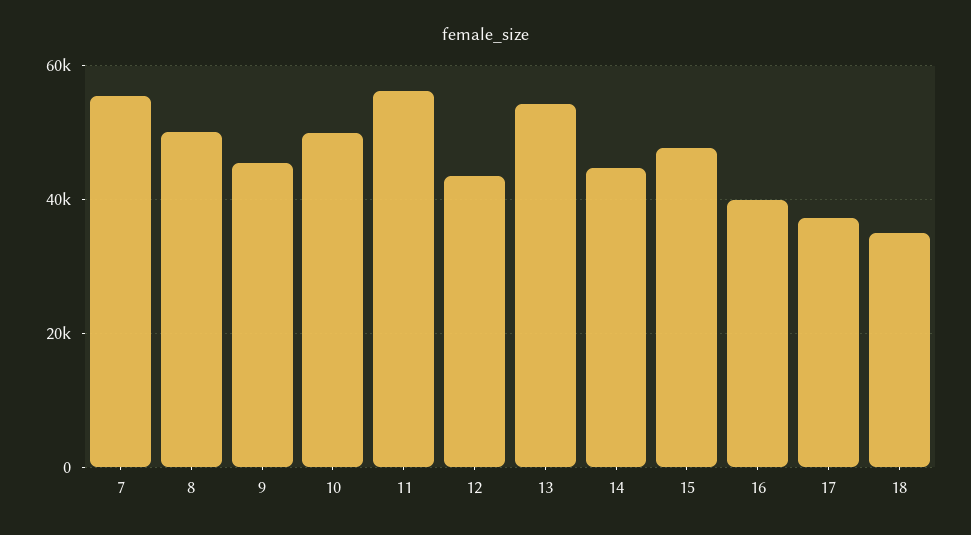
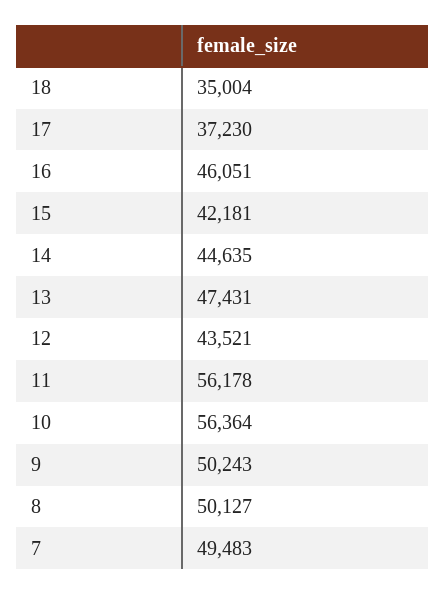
7: 56000 -> 49483
9: 46000 -> 50243
10: 50000 -> 56364
13: 54000 -> 47431
15: 48000 -> 42181
16: 40000 -> 46051

